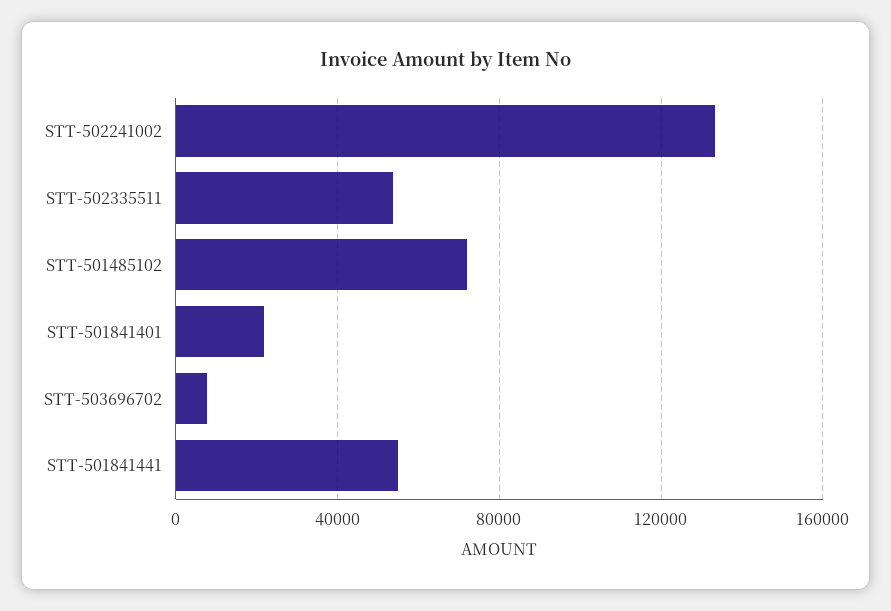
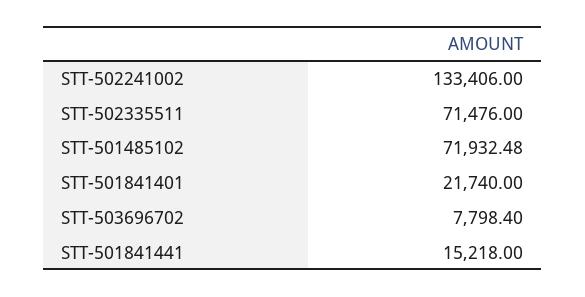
STT-502335511: 55000 -> 71476
STT-501841441: 55000 -> 15218

